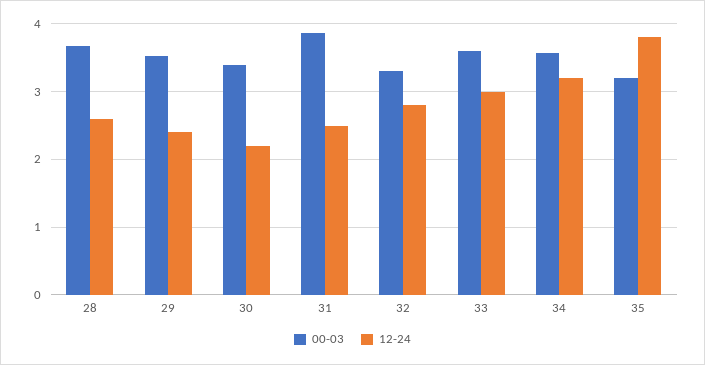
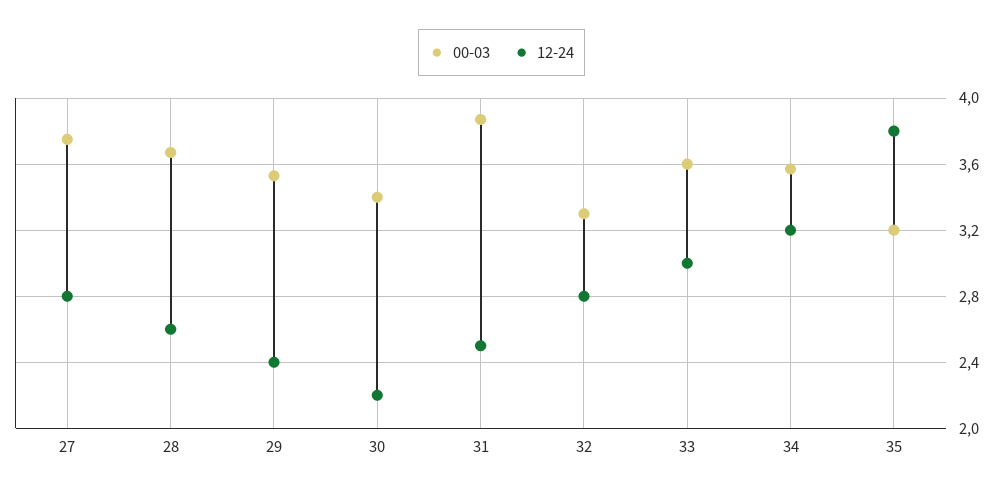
00-03, 27: none -> 3.75
12-24, 27: none -> 2.8

